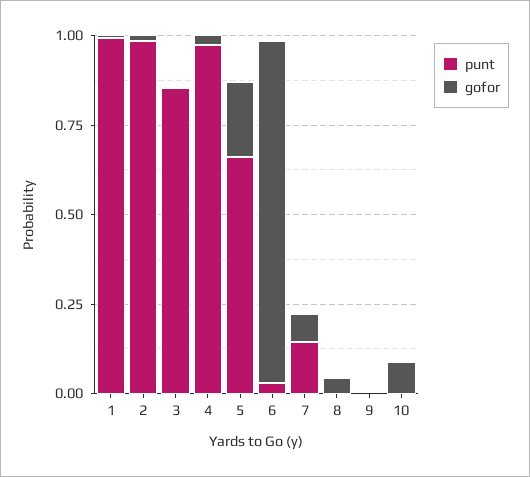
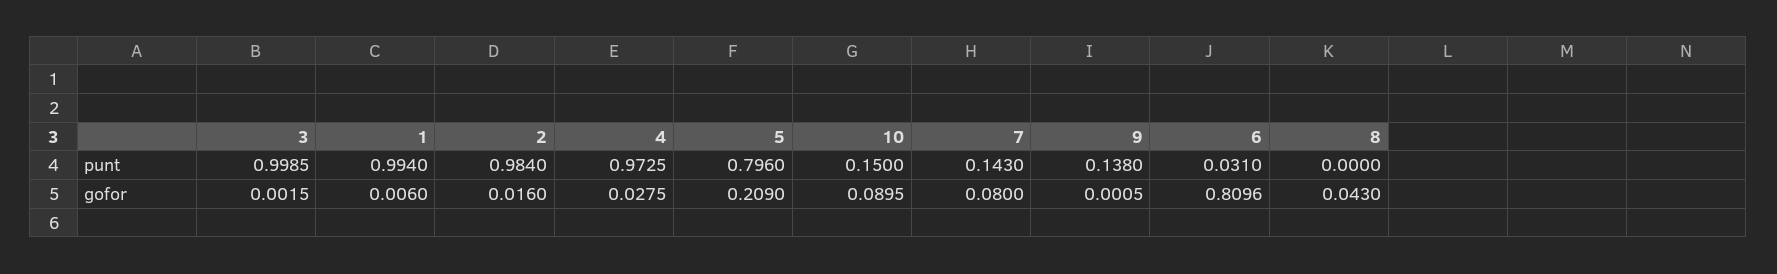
punt, 3: 0.85 -> 0.9985
punt, 5: 0.65 -> 0.796
gofor, 6: 0.95 -> 0.8096
punt, 9: 0 -> 0.138
punt, 10: 0 -> 0.15

